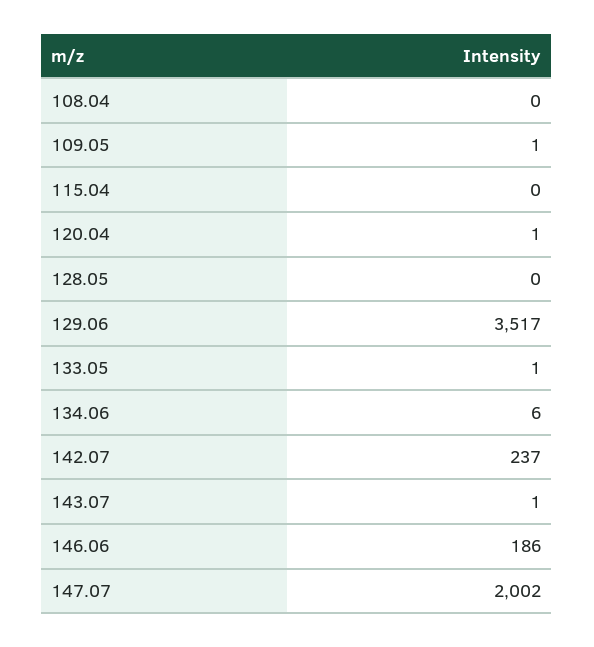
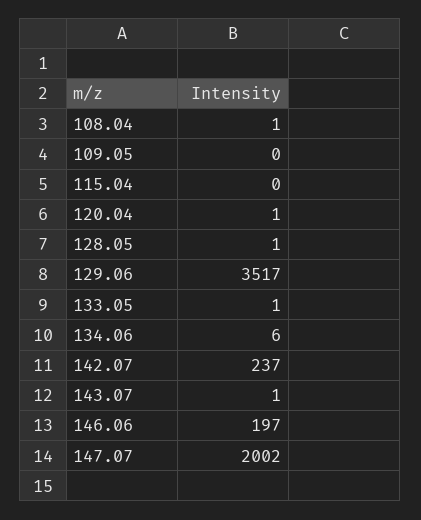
108.04: 0 -> 1
109.05: 1 -> 0
128.05: 0 -> 1
146.06: 186 -> 197

